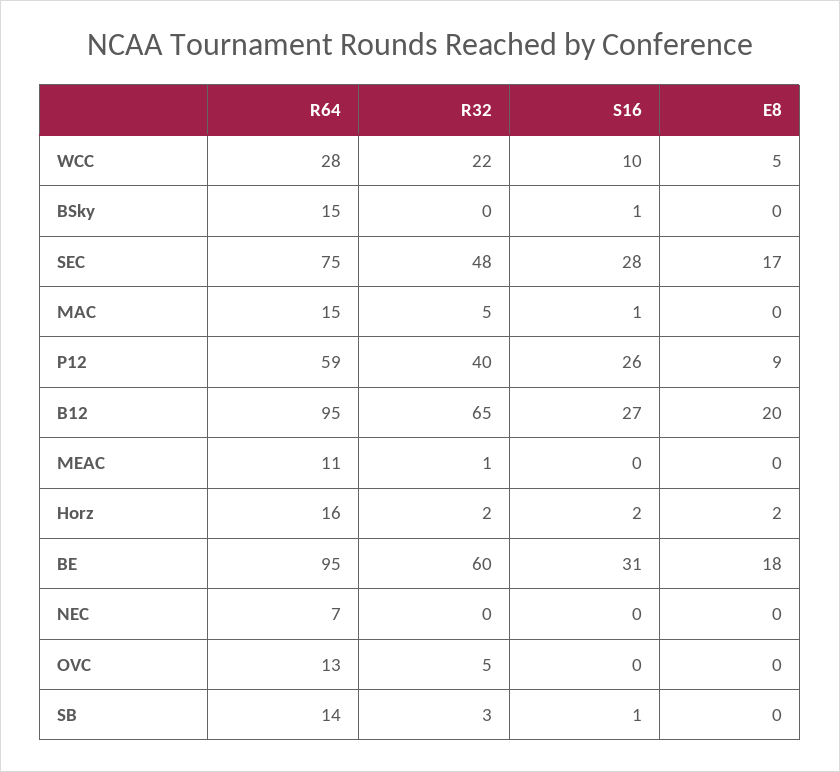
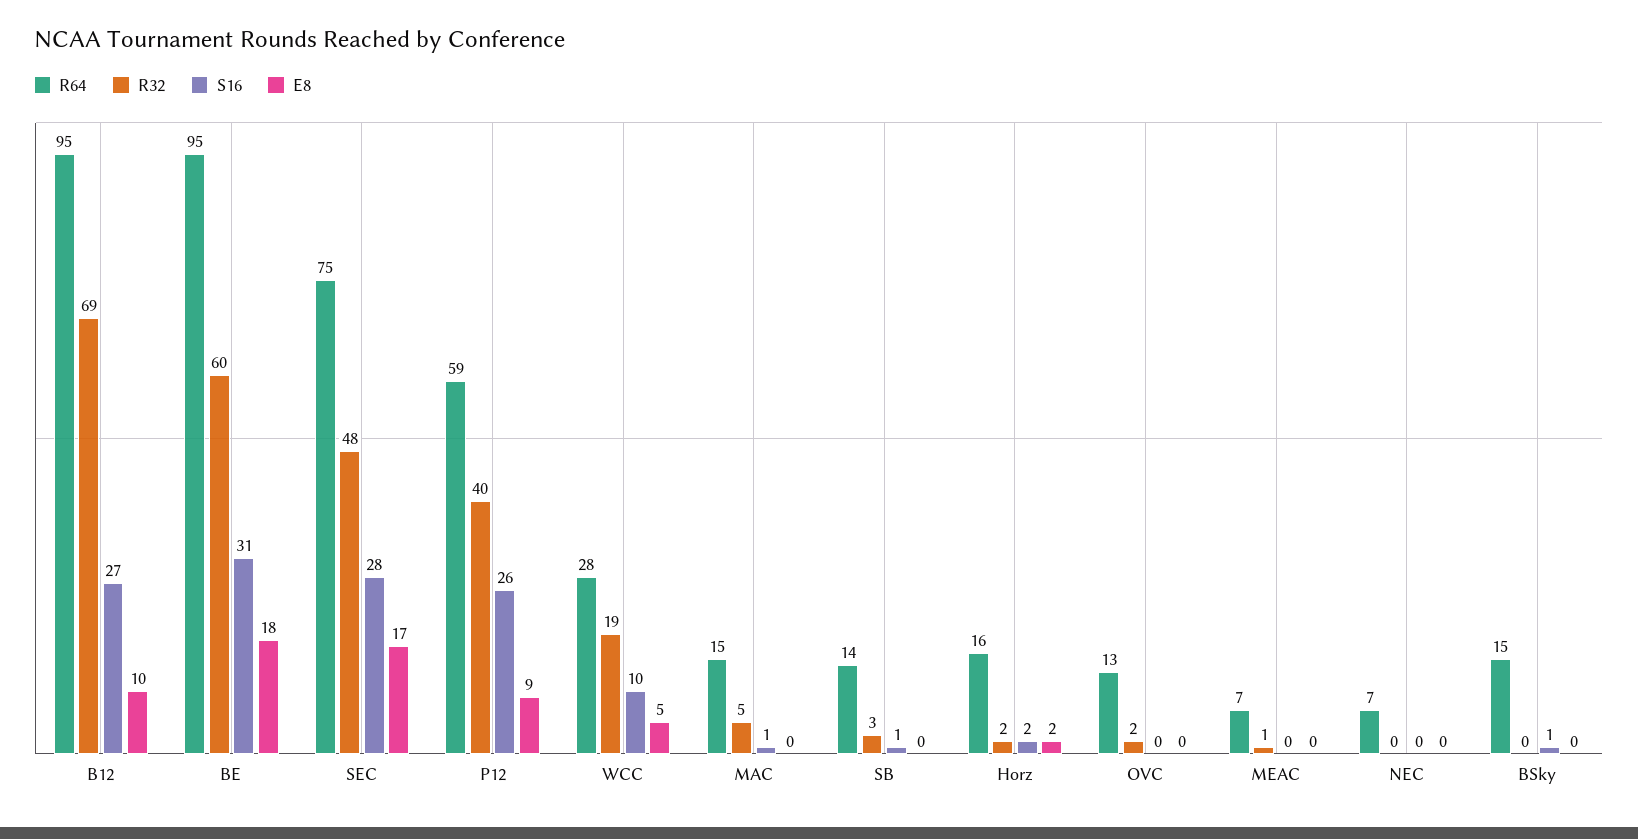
R32, WCC: 22 -> 19
R32, B12: 65 -> 69
E8, B12: 20 -> 10
R64, MEAC: 11 -> 7
R32, OVC: 5 -> 2

